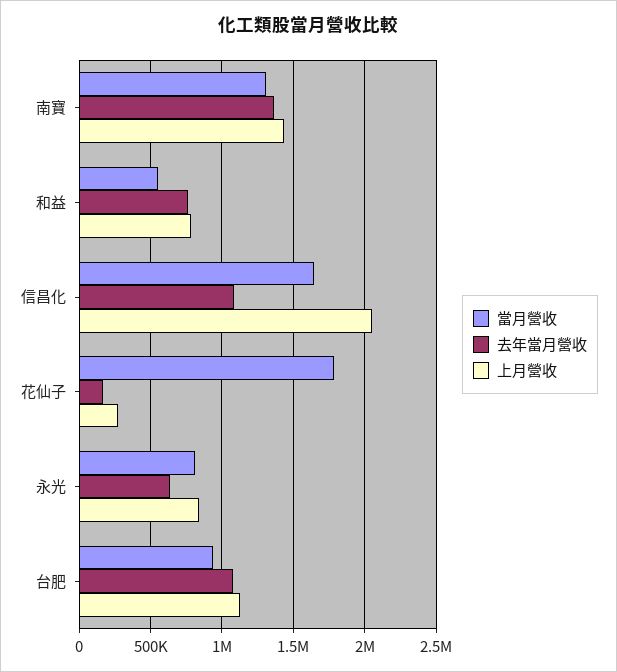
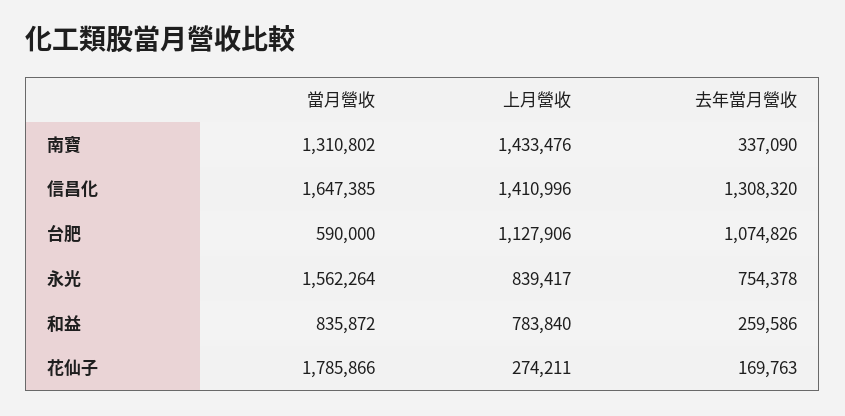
去年當月營收, 南寶: 1350000 -> 337090
當月營收, 和益: 550000 -> 835872
去年當月營收, 和益: 750000 -> 259586
去年當月營收, 信昌化: 1100000 -> 1308320
上月營收, 信昌化: 2050000 -> 1410996
當月營收, 永光: 800000 -> 1562264
去年當月營收, 永光: 650000 -> 754378
當月營收, 台肥: 950000 -> 590000

